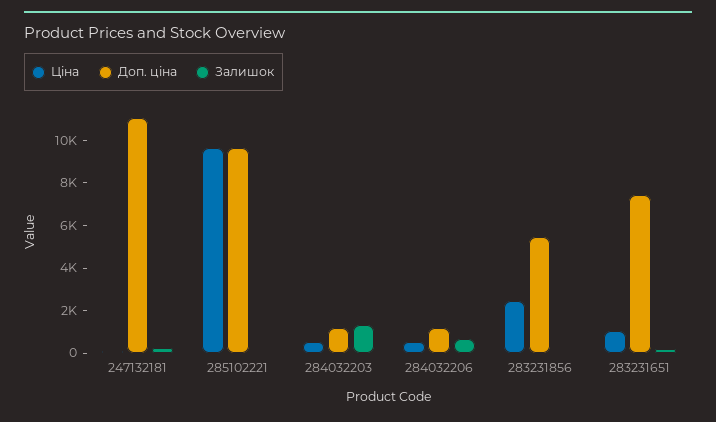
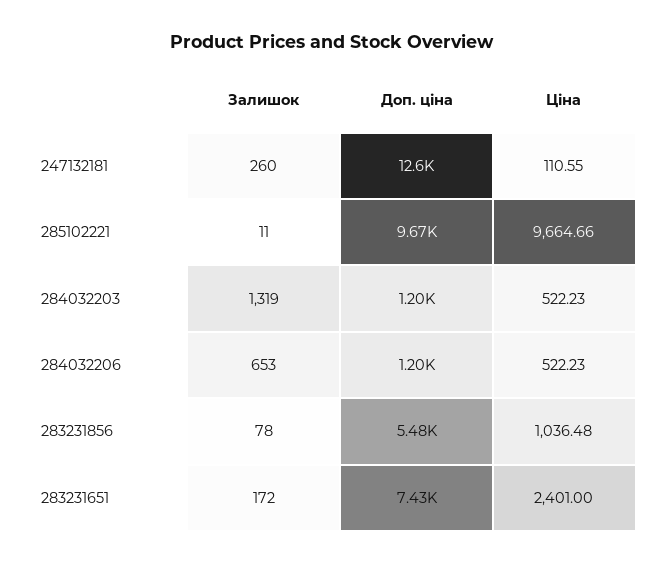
Доп. ціна, 247132181: 11000 -> 12600
Ціна, 283231856: 2500 -> 1036.48
Ціна, 283231651: 1000 -> 2401

